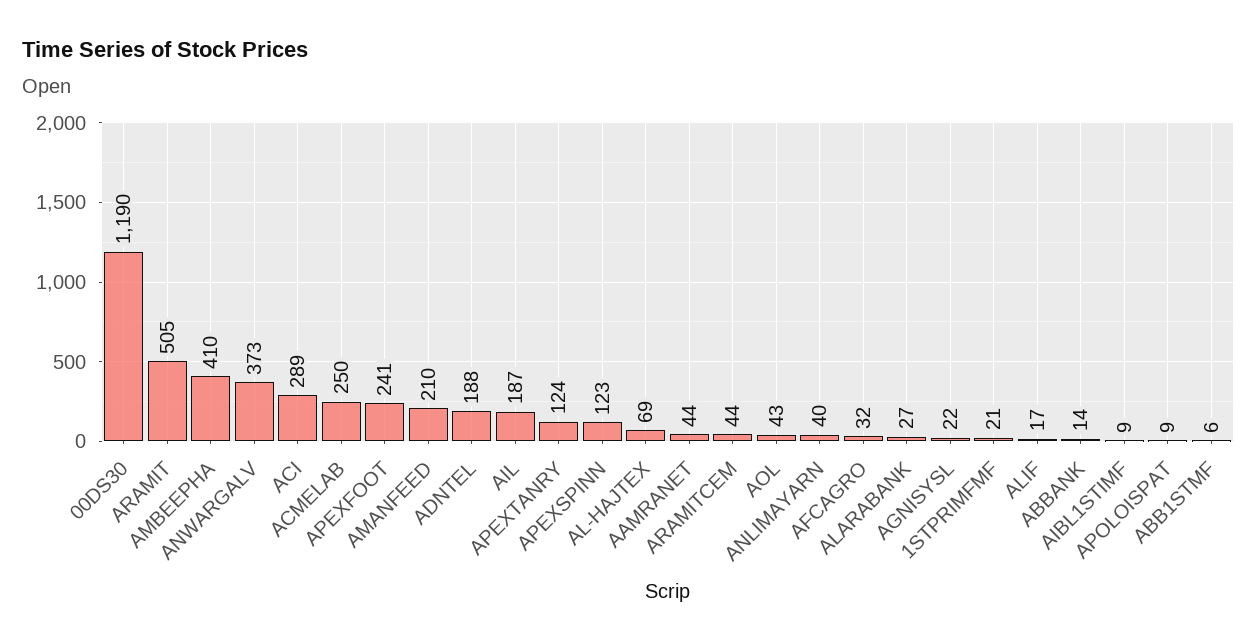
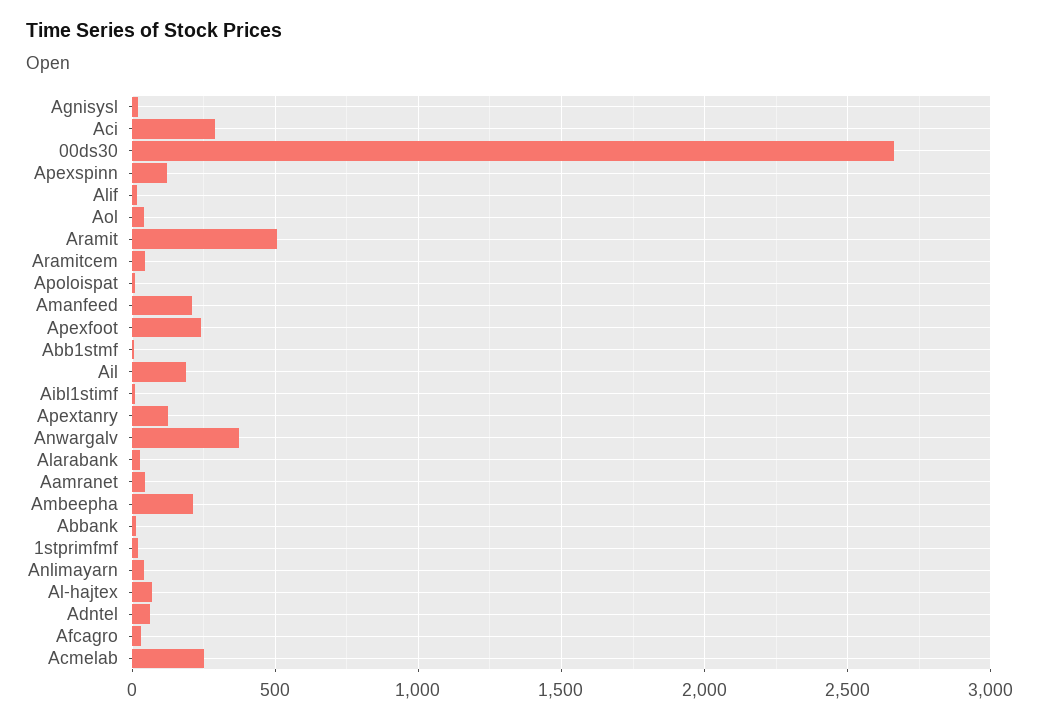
00DS30: 1190 -> 2650
AMBEEPHA: 410 -> 200
ADNTEL: 188 -> 50

